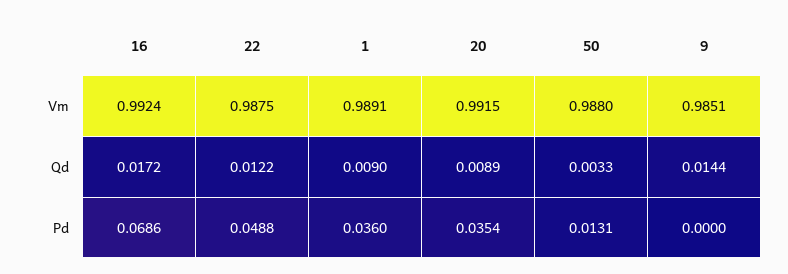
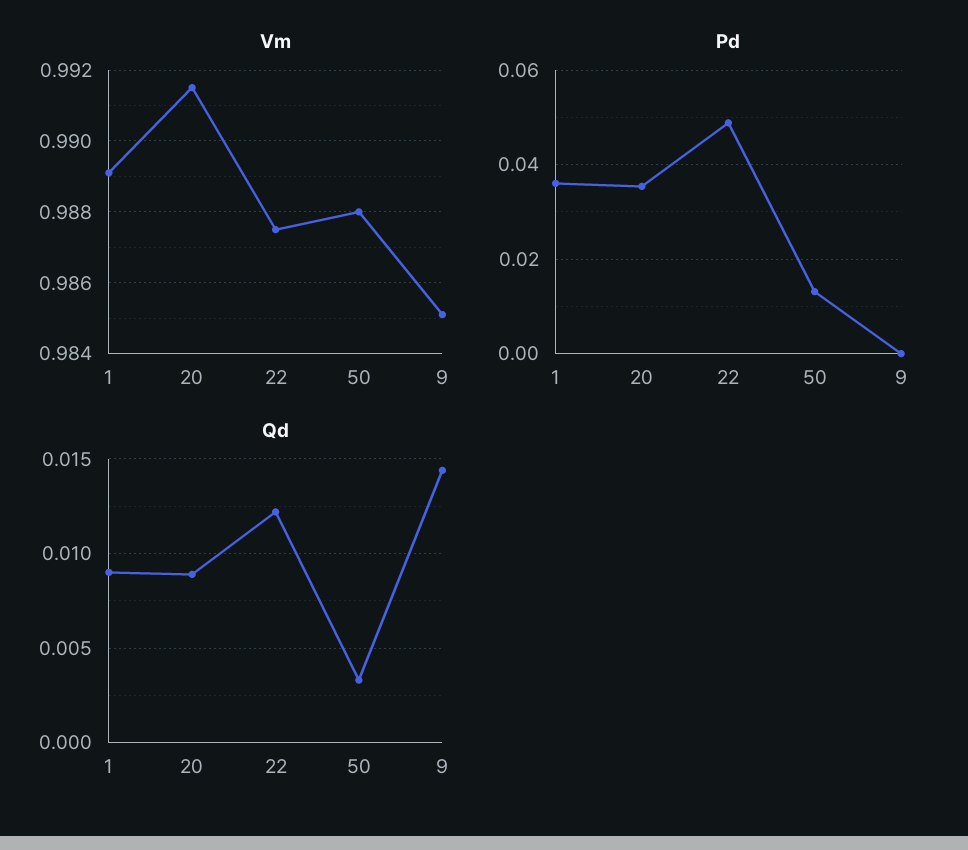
Vm, 16: 0.9924 -> none
Qd, 16: 0.0172 -> none
Pd, 16: 0.0686 -> none

